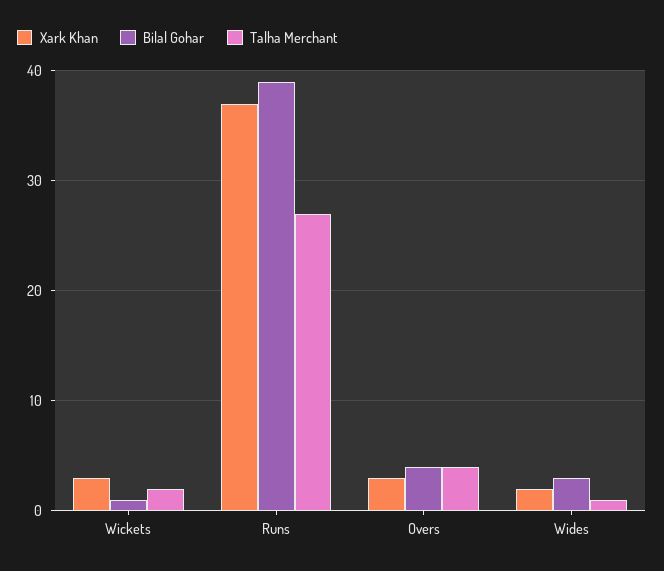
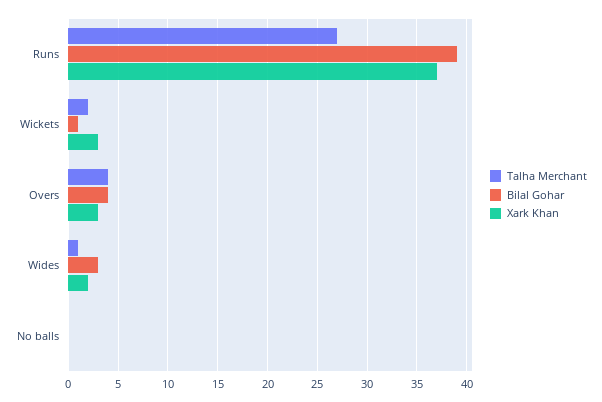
Talha Merchant, No balls: none -> 0
Bilal Gohar, No balls: none -> 0
Xark Khan, No balls: none -> 0

